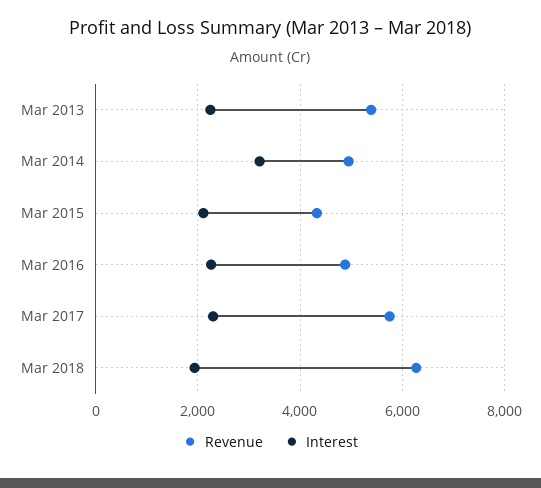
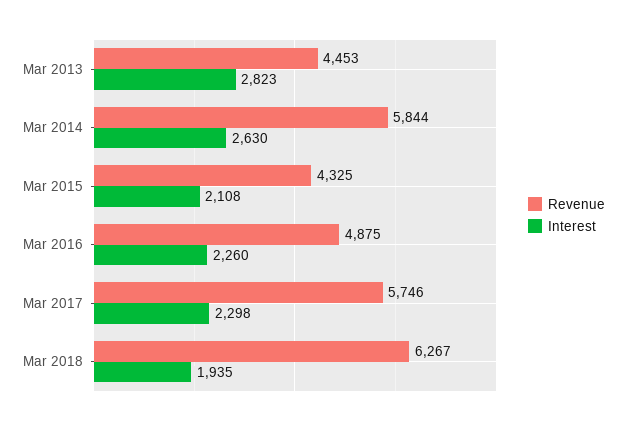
Revenue, Mar 2013: 5400 -> 4453
Interest, Mar 2013: 2200 -> 2823
Revenue, Mar 2014: 5000 -> 5844
Interest, Mar 2014: 3200 -> 2630

